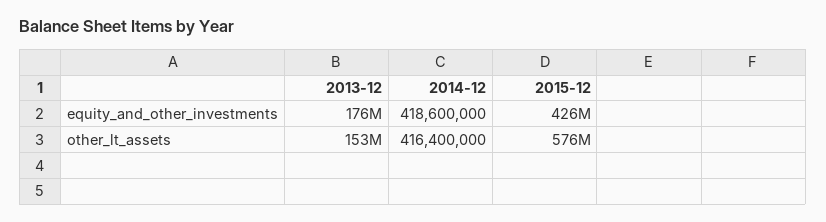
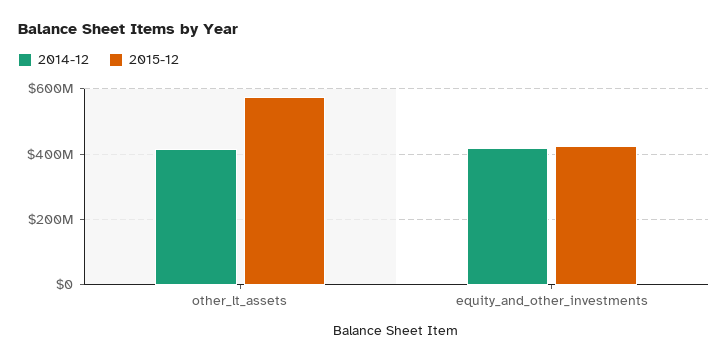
2013-12, equity_and_other_investments: 176000000 -> none
2013-12, other_lt_assets: 153000000 -> none

